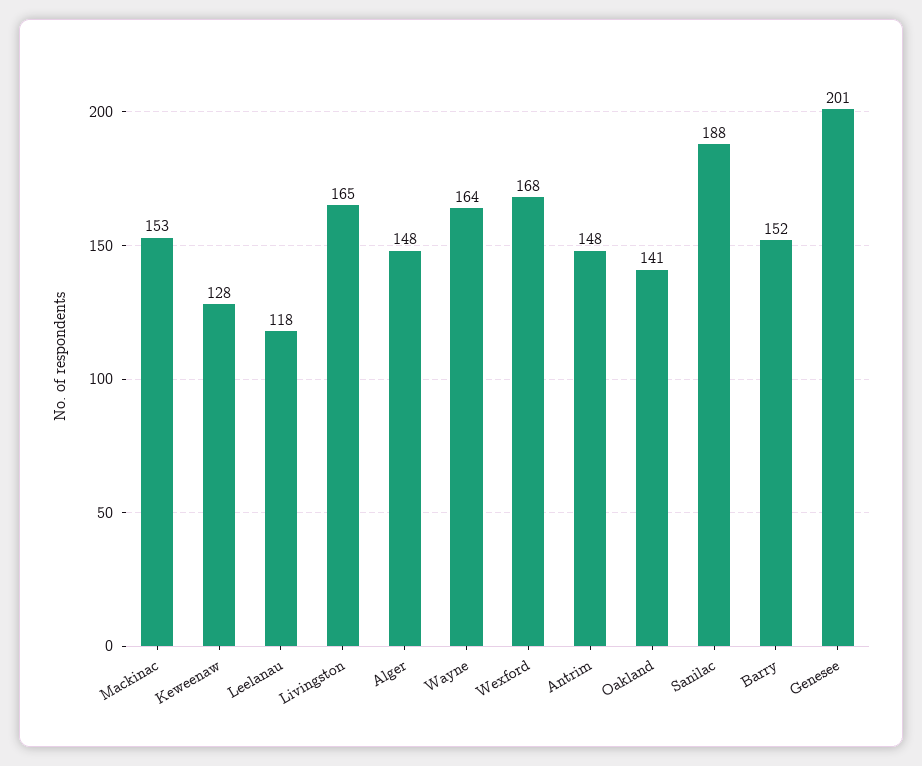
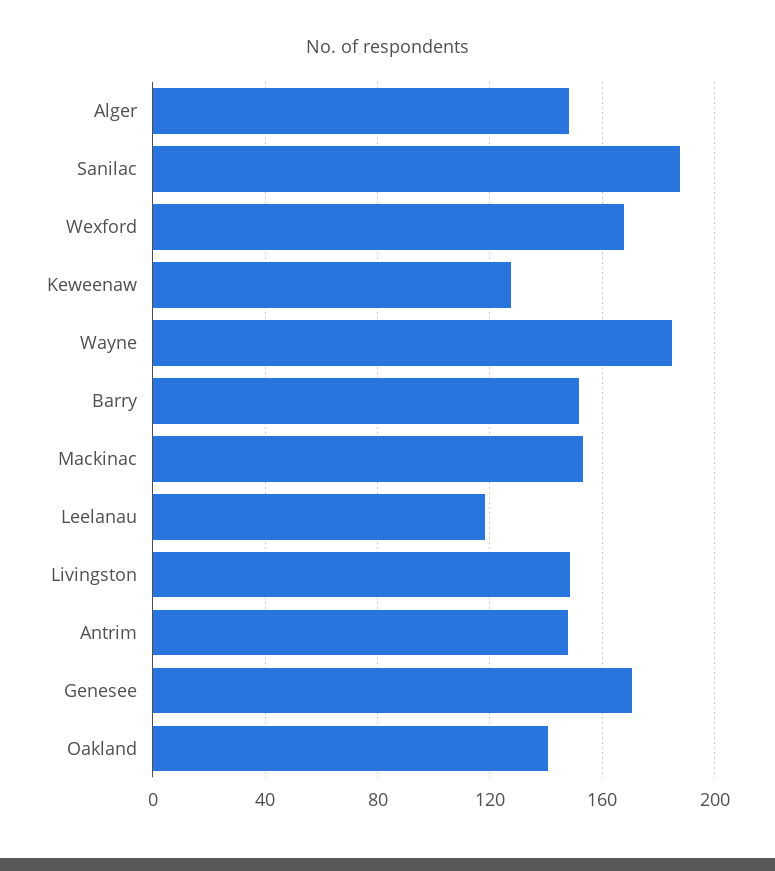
Livingston: 165 -> 150
Wayne: 164 -> 185
Genesee: 201 -> 170

